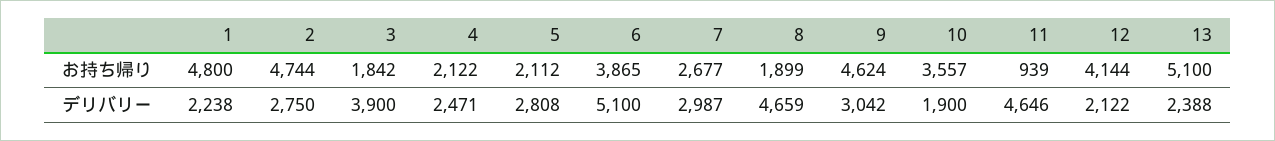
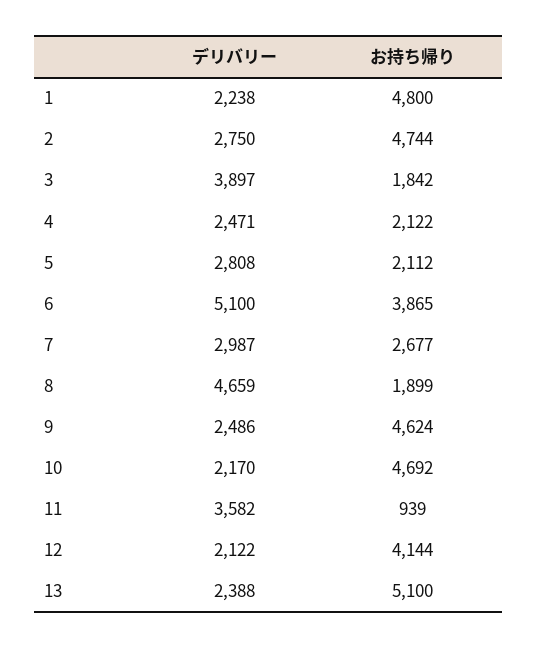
10, お持ち帰り: 3557 -> 4692
3, デリバリー: 3900 -> 3897
9, デリバリー: 3042 -> 2486
10, デリバリー: 1900 -> 2170
11, デリバリー: 4646 -> 3582

